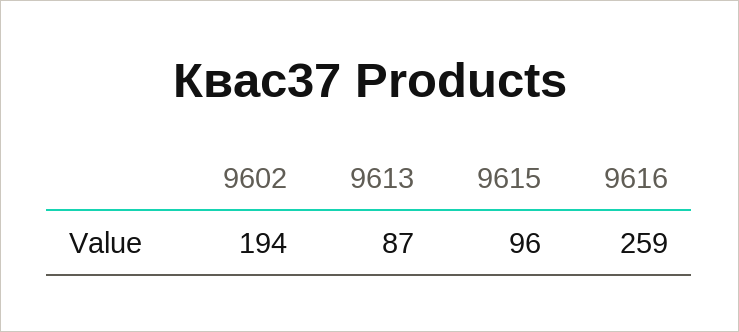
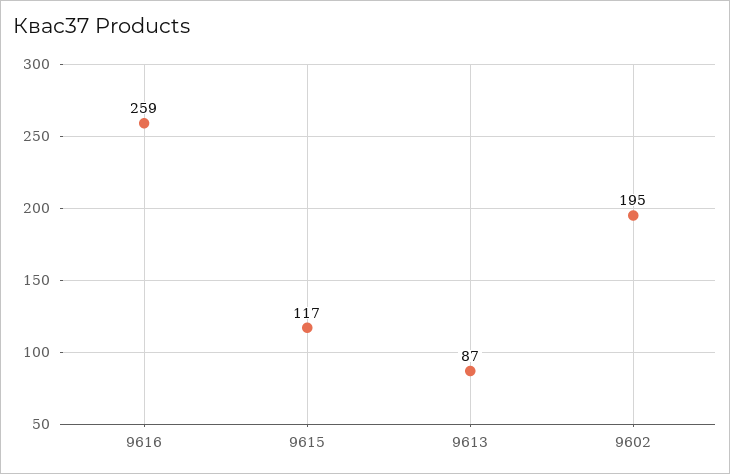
9602: 194 -> 195
9615: 96 -> 117

